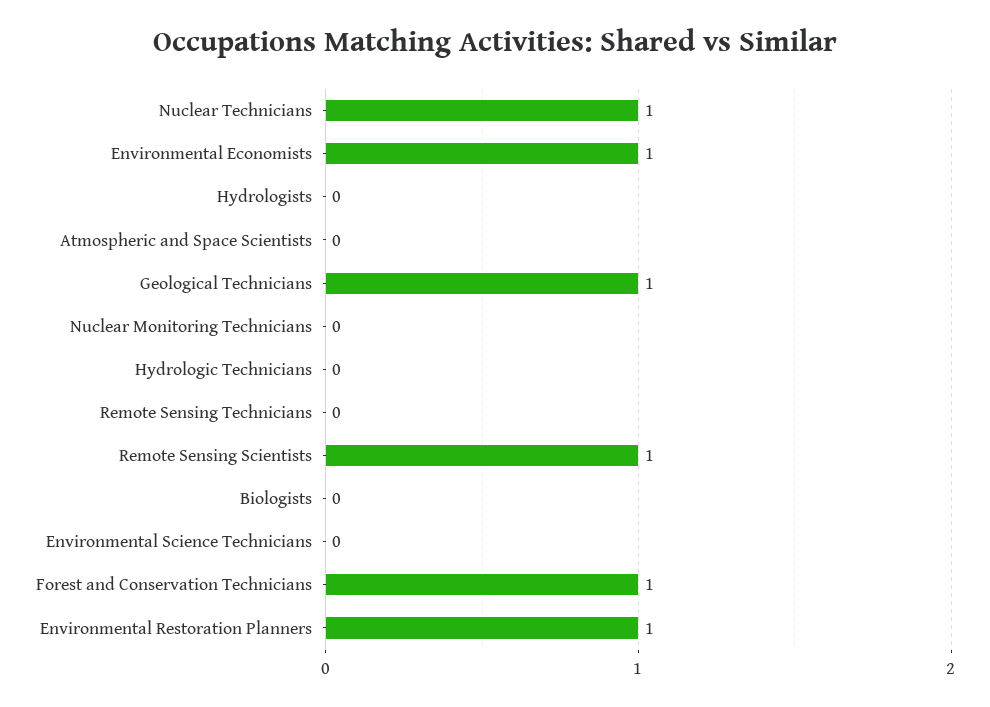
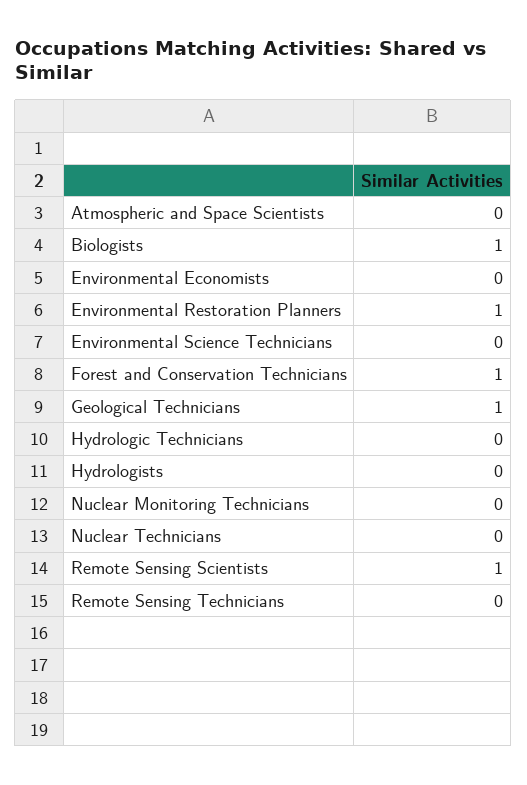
Nuclear Technicians: 1 -> 0
Environmental Economists: 1 -> 0
Biologists: 0 -> 1

